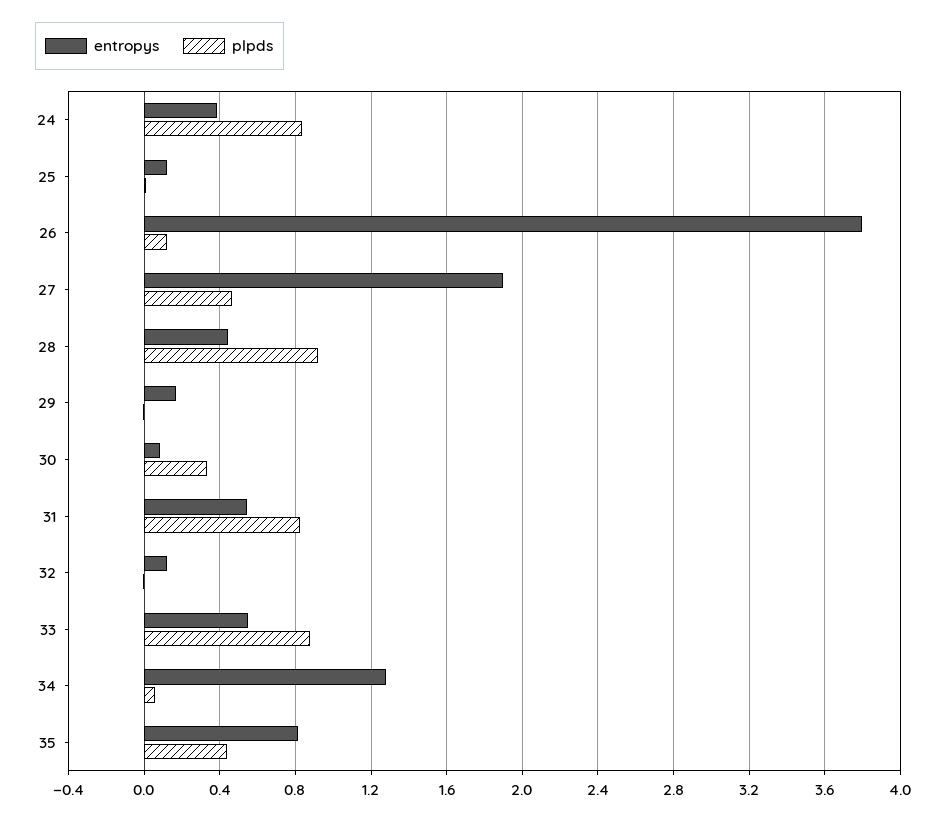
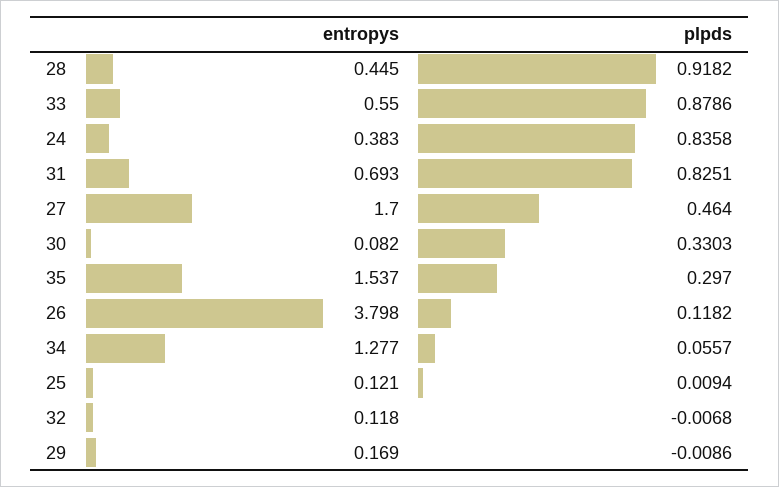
entropys, 27: 1.9 -> 1.7
entropys, 31: 0.55 -> 0.693
entropys, 35: 0.8 -> 1.537
plpds, 35: 0.45 -> 0.297

